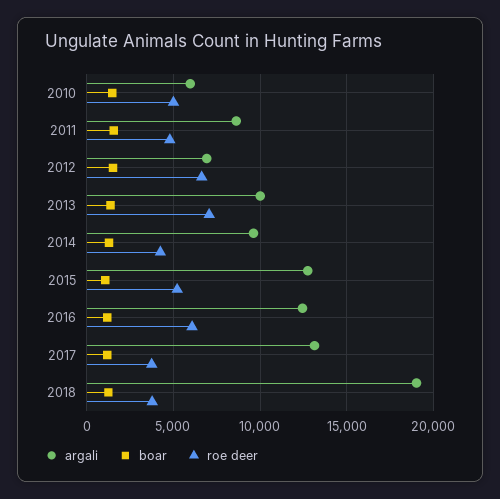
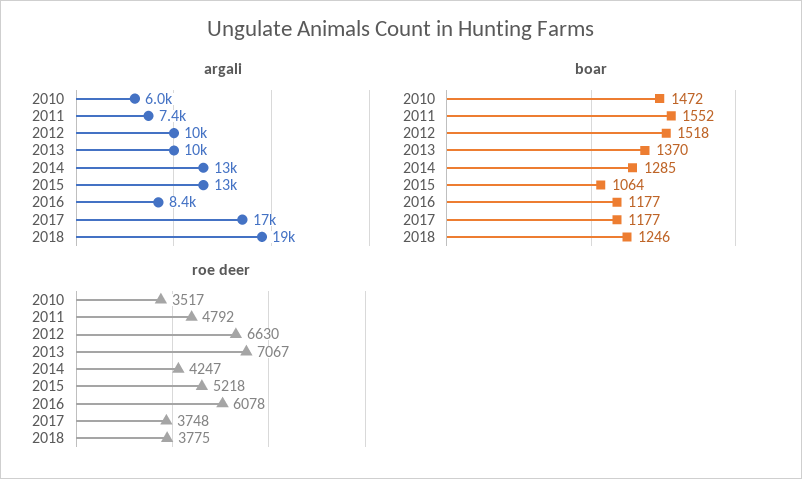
roe deer, 2010: 5000 -> 3517
argali, 2011: 8500 -> 7400
argali, 2012: 7000 -> 10000
argali, 2014: 9500 -> 13000
argali, 2016: 12500 -> 8400
argali, 2017: 13000 -> 17000

